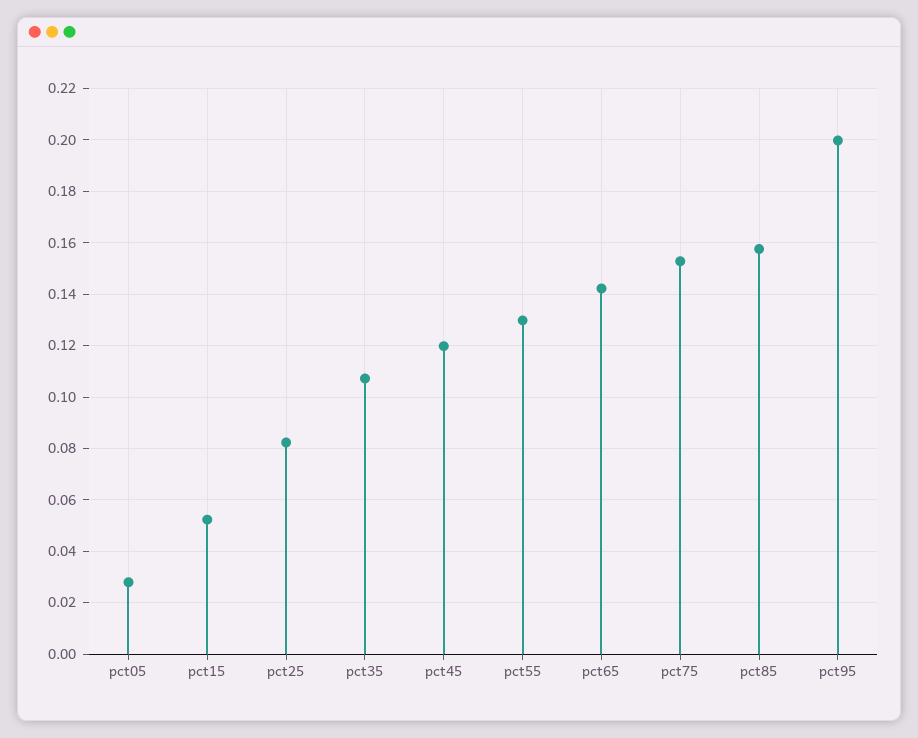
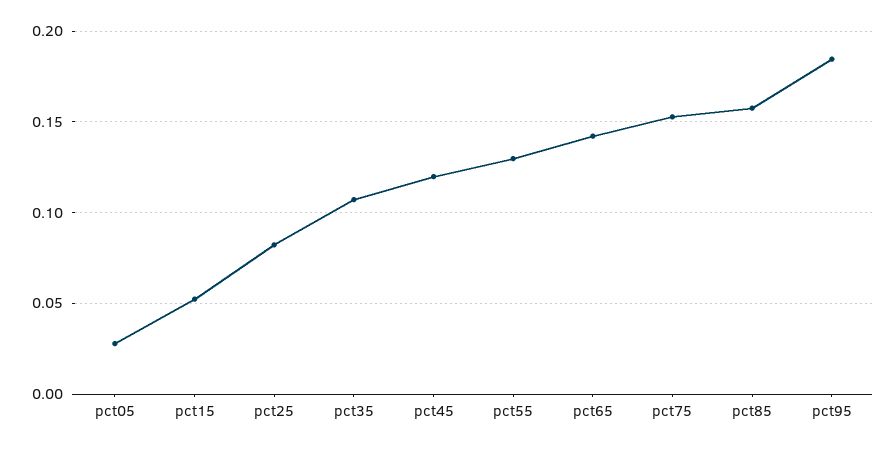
pct95: 0.2 -> 0.185

